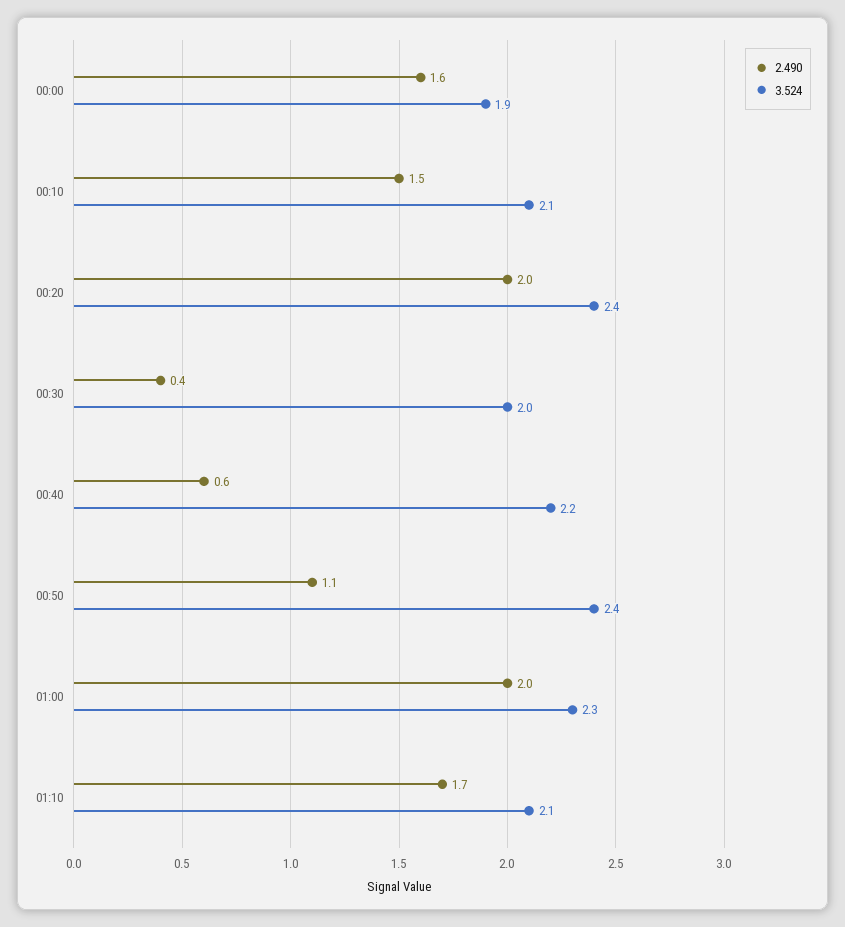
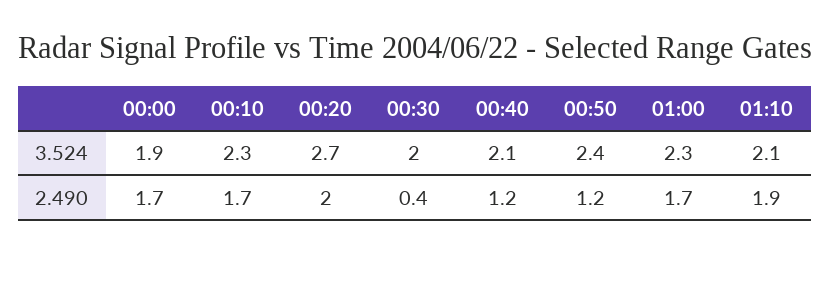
2.490, 00:00: 1.6 -> 1.7
2.490, 00:10: 1.5 -> 1.7
3.524, 00:10: 2.1 -> 2.3
3.524, 00:20: 2.4 -> 2.7
2.490, 00:40: 0.6 -> 1.2
3.524, 00:40: 2.2 -> 2.1
2.490, 00:50: 1.1 -> 1.2
2.490, 01:00: 2 -> 1.7
2.490, 01:10: 1.7 -> 1.9

